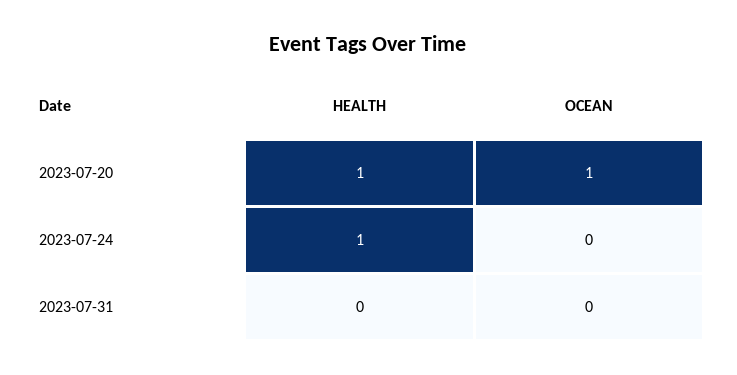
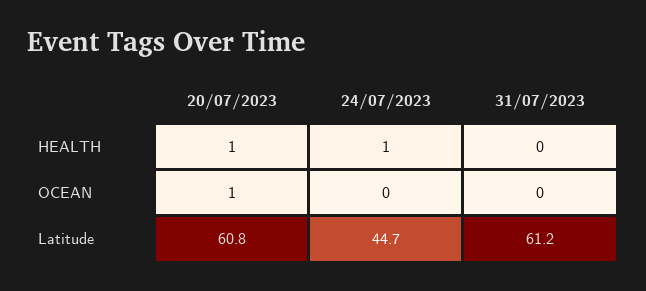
Latitude, 2023-07-20: none -> 60.8
Latitude, 2023-07-24: none -> 44.7
Latitude, 2023-07-31: none -> 61.2

